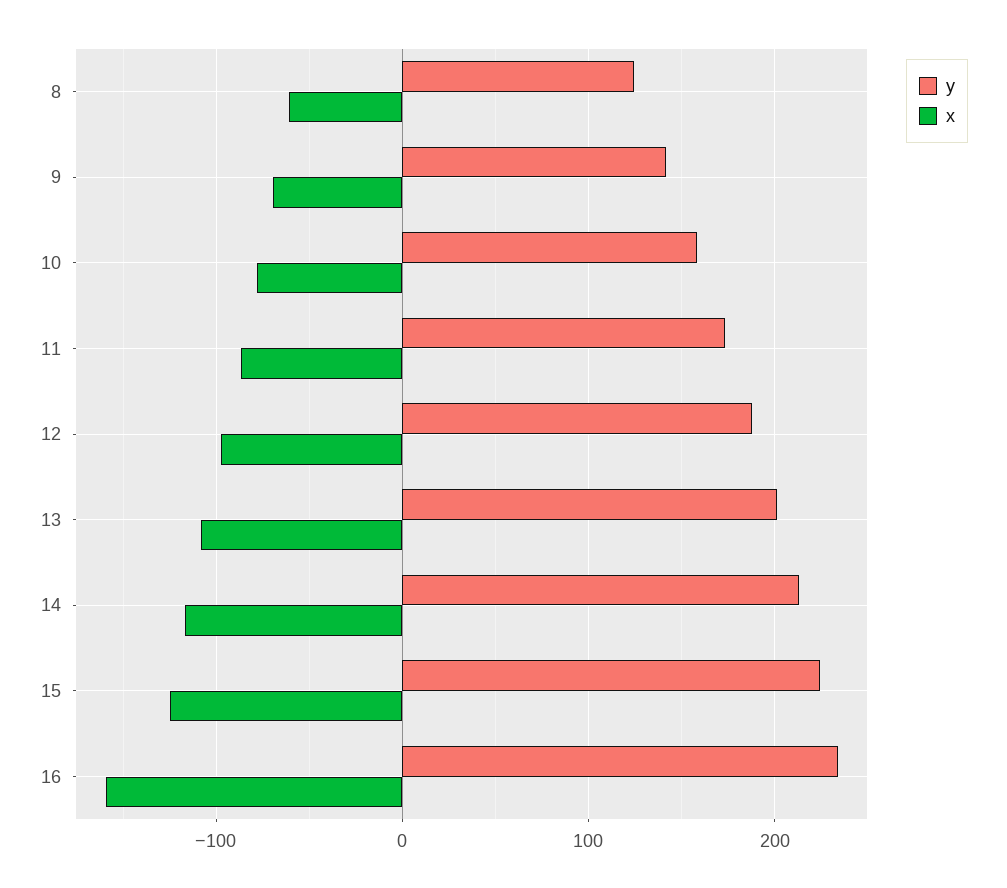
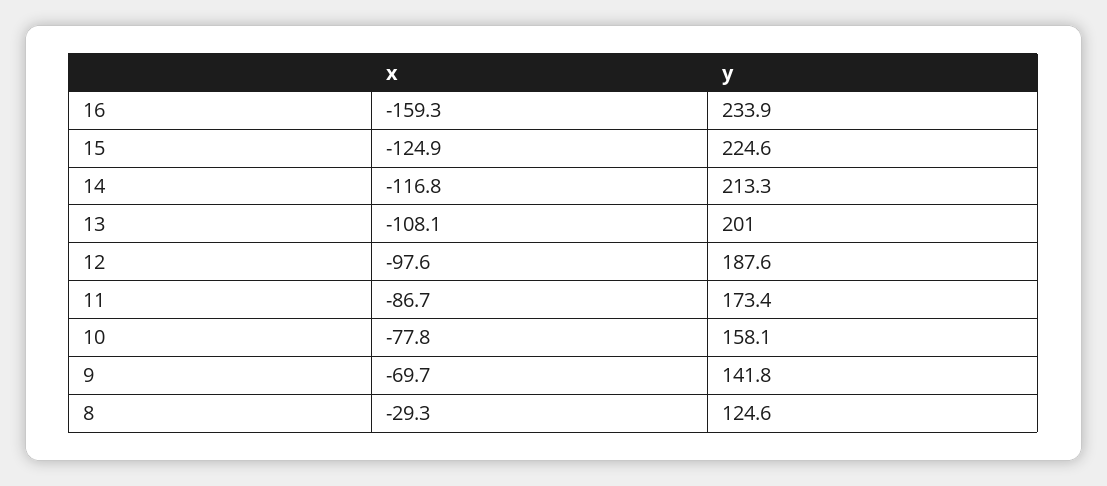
x, 8: -60 -> -29.3

